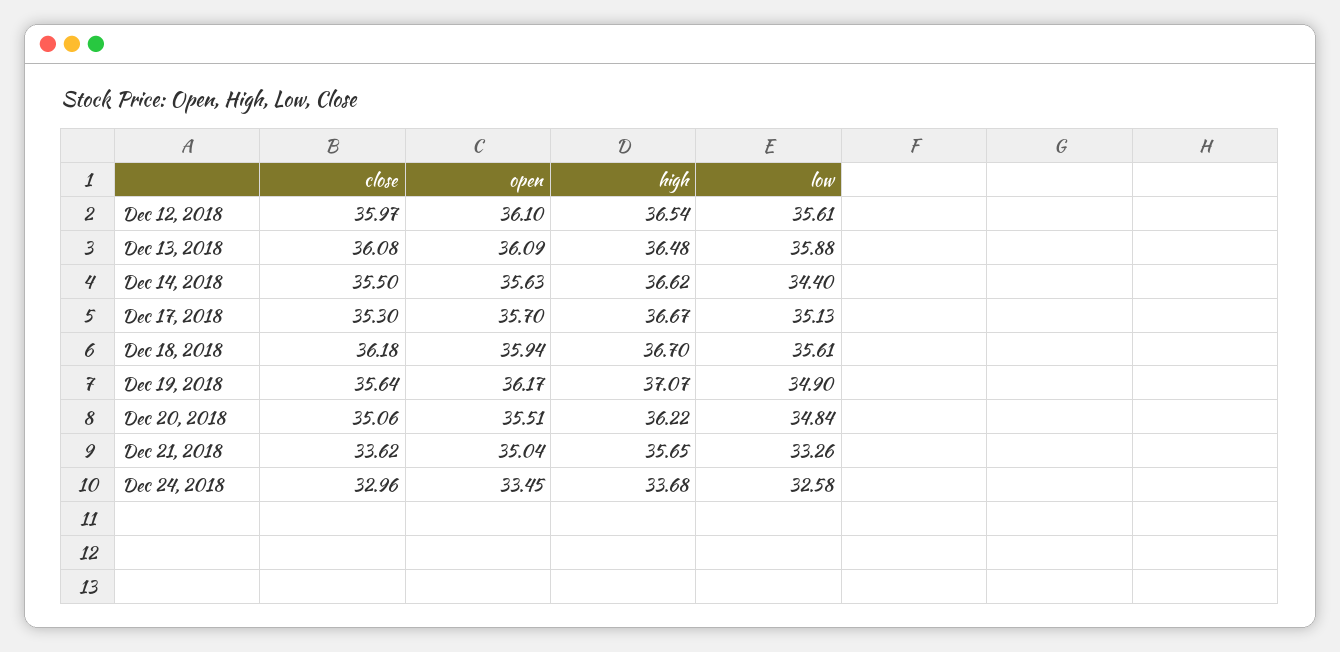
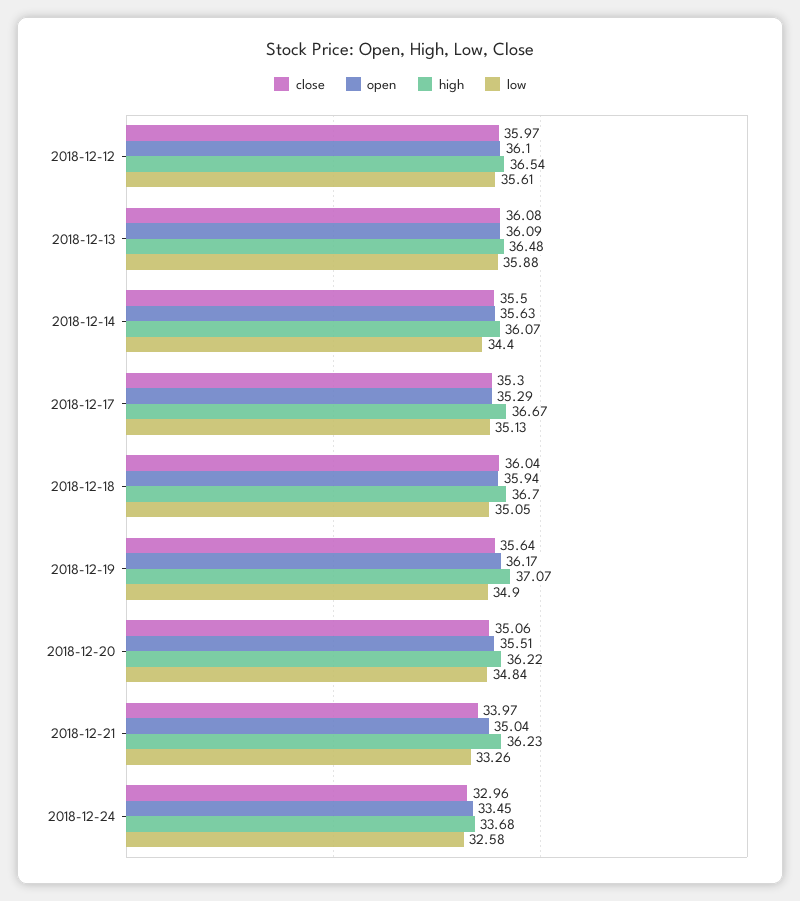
high, Dec 14, 2018: 36.62 -> 36.07
open, Dec 17, 2018: 35.7 -> 35.29
close, Dec 18, 2018: 36.18 -> 36.04
low, Dec 18, 2018: 35.61 -> 35.05
close, Dec 21, 2018: 33.62 -> 33.97
high, Dec 21, 2018: 35.65 -> 36.23

